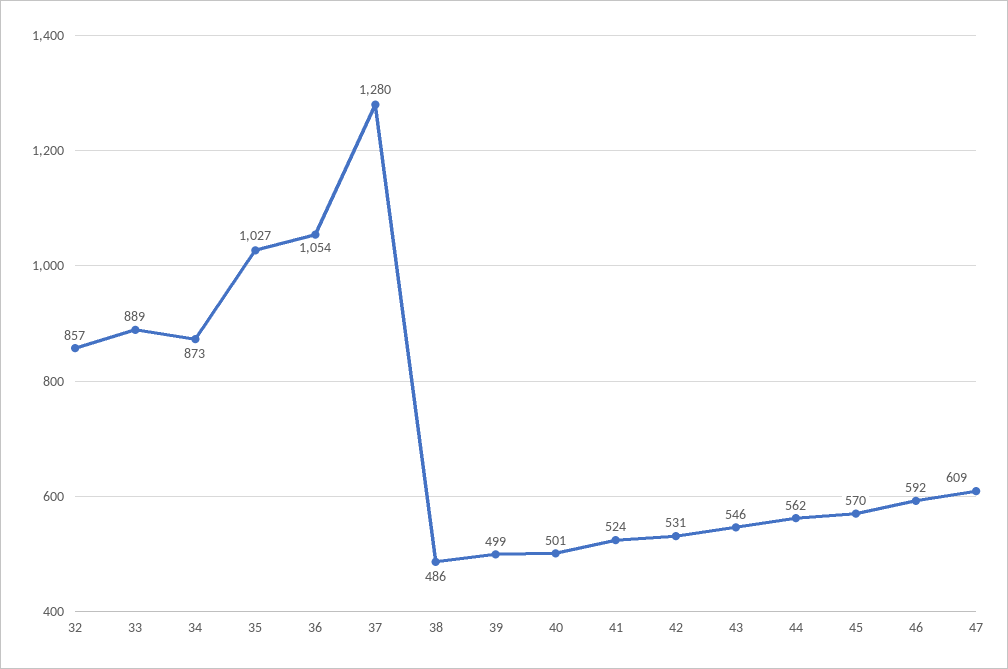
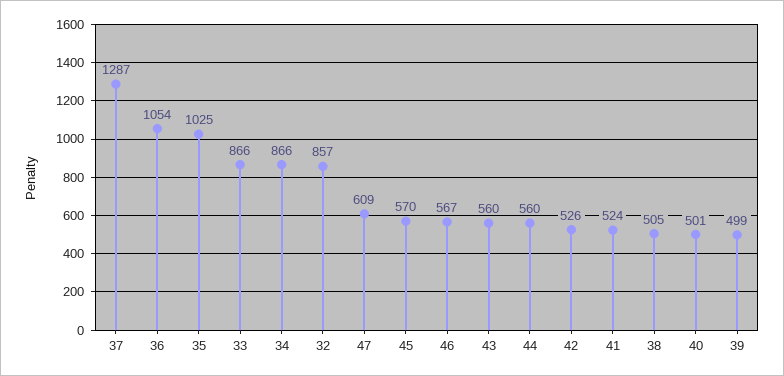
33: 889 -> 866
34: 873 -> 866
35: 1027 -> 1025
37: 1280 -> 1287
38: 486 -> 505
42: 531 -> 526
43: 546 -> 560
44: 562 -> 560
46: 592 -> 567

